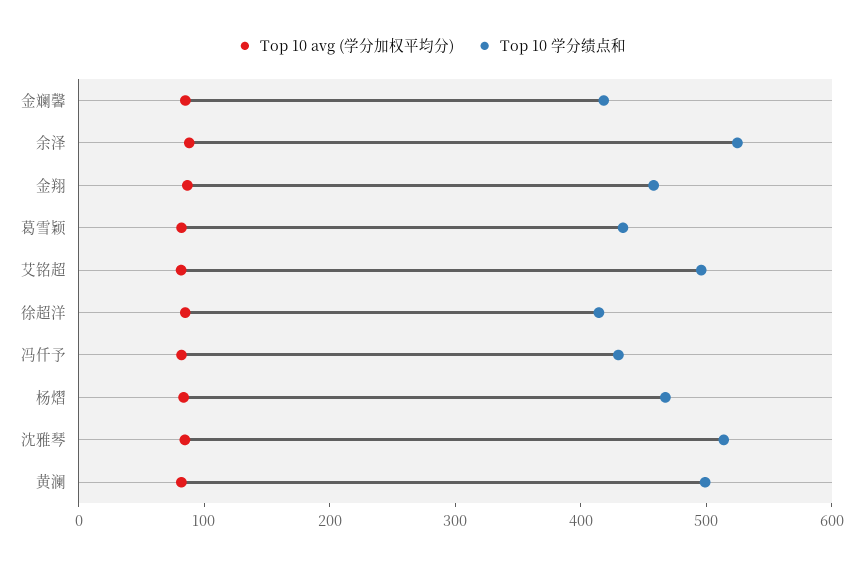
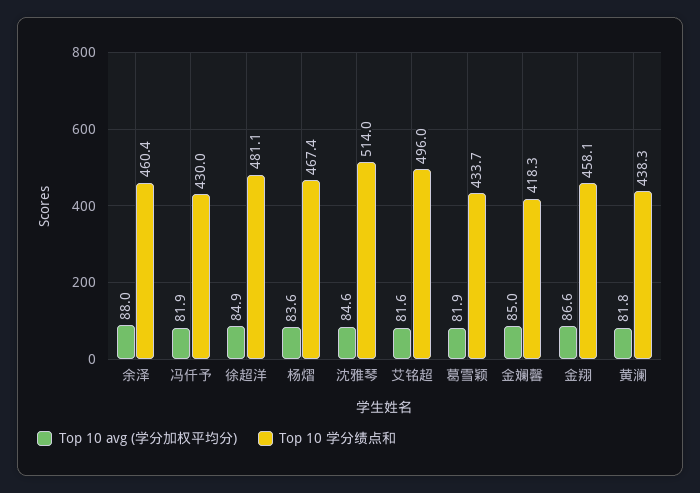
Top 10 学分绩点和, 余泽: 520 -> 460.4
Top 10 学分绩点和, 徐超洋: 420 -> 481.1
Top 10 学分绩点和, 黄澜: 500 -> 438.3

